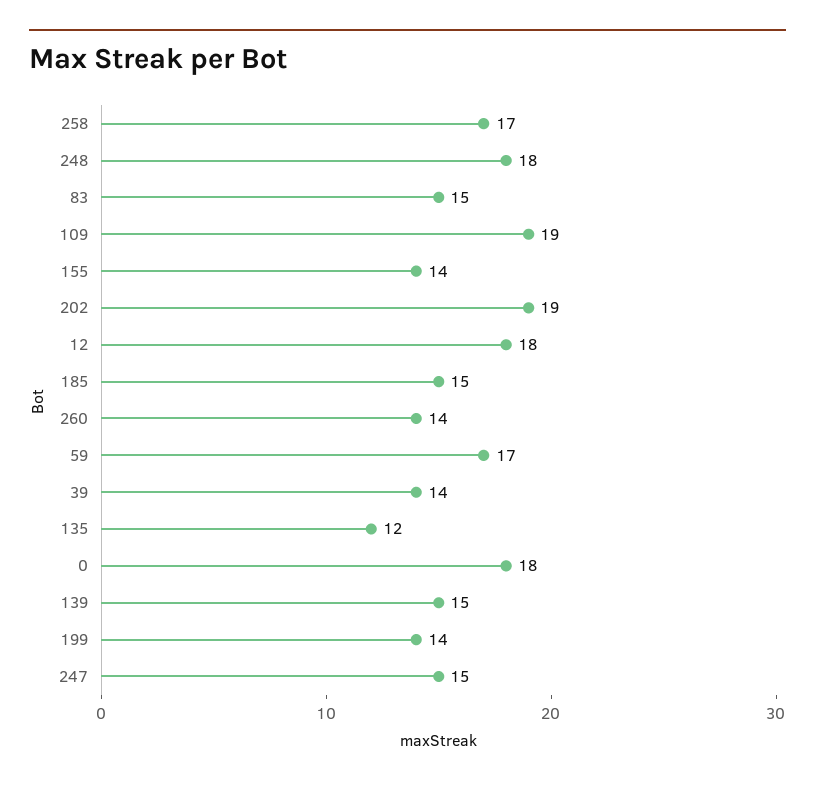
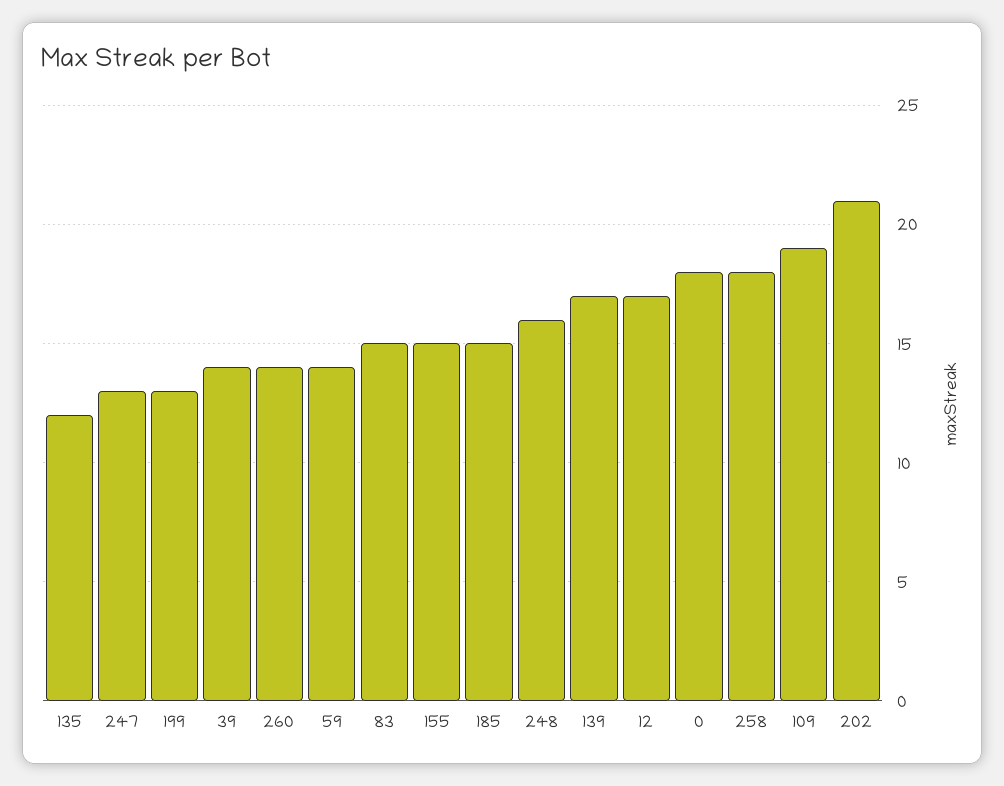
258: 17 -> 18
248: 18 -> 16
155: 14 -> 15
202: 19 -> 21
12: 18 -> 17
59: 17 -> 14
139: 15 -> 17
199: 14 -> 13
247: 15 -> 13

